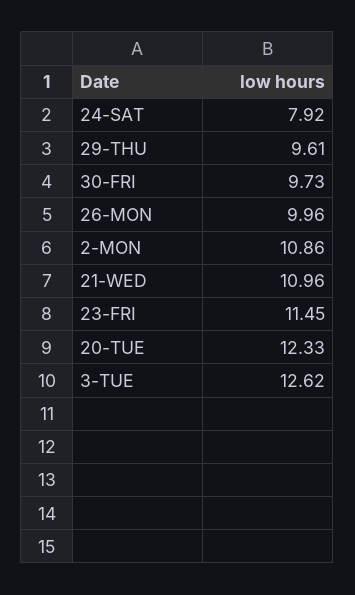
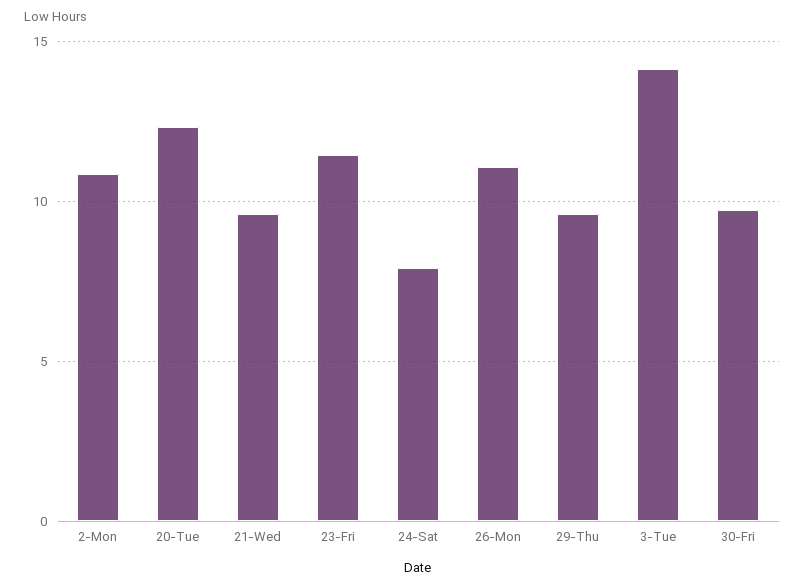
26-MON: 9.96 -> 11
21-WED: 10.96 -> 9.5
3-TUE: 12.62 -> 14

